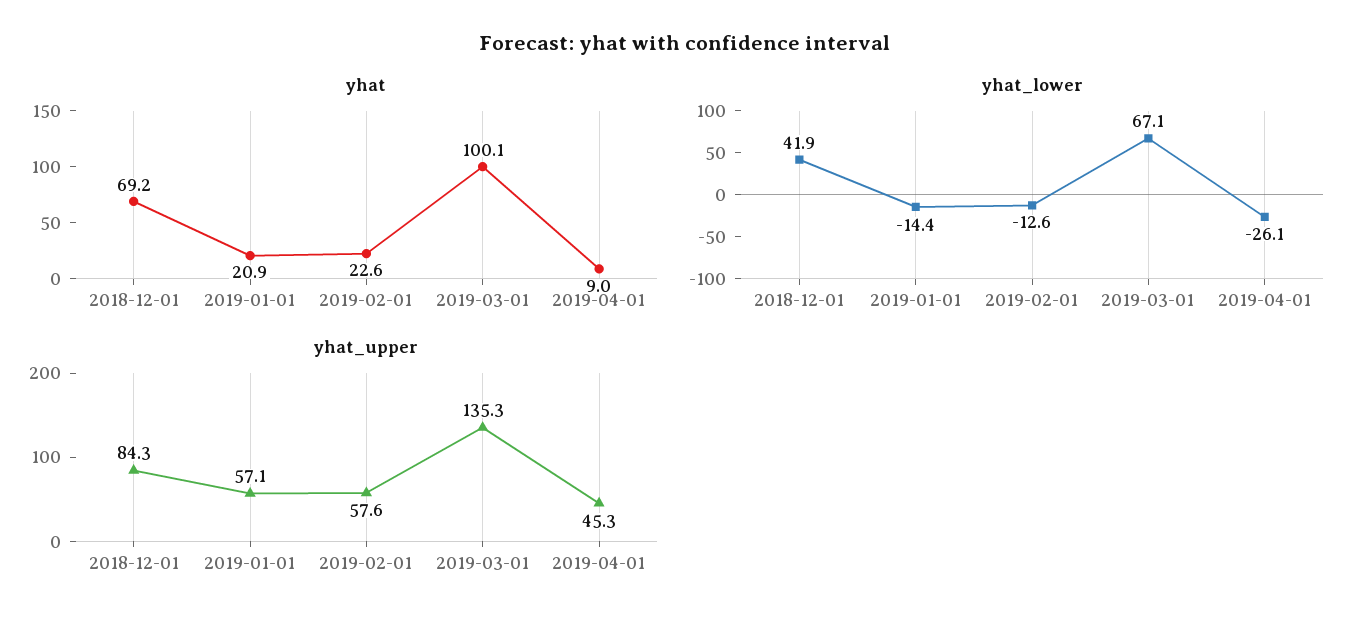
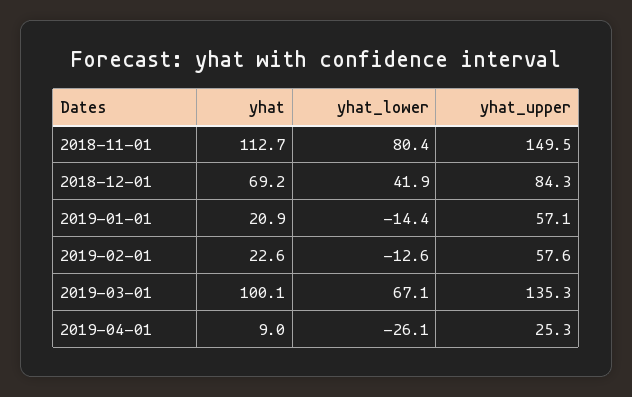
yhat_upper, 2019-04-01: 45.3 -> 25.3
yhat, 2018-11-01: none -> 112.7
yhat_lower, 2018-11-01: none -> 80.4
yhat_upper, 2018-11-01: none -> 149.5

